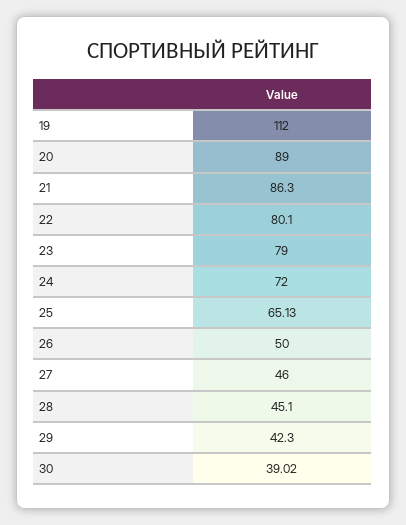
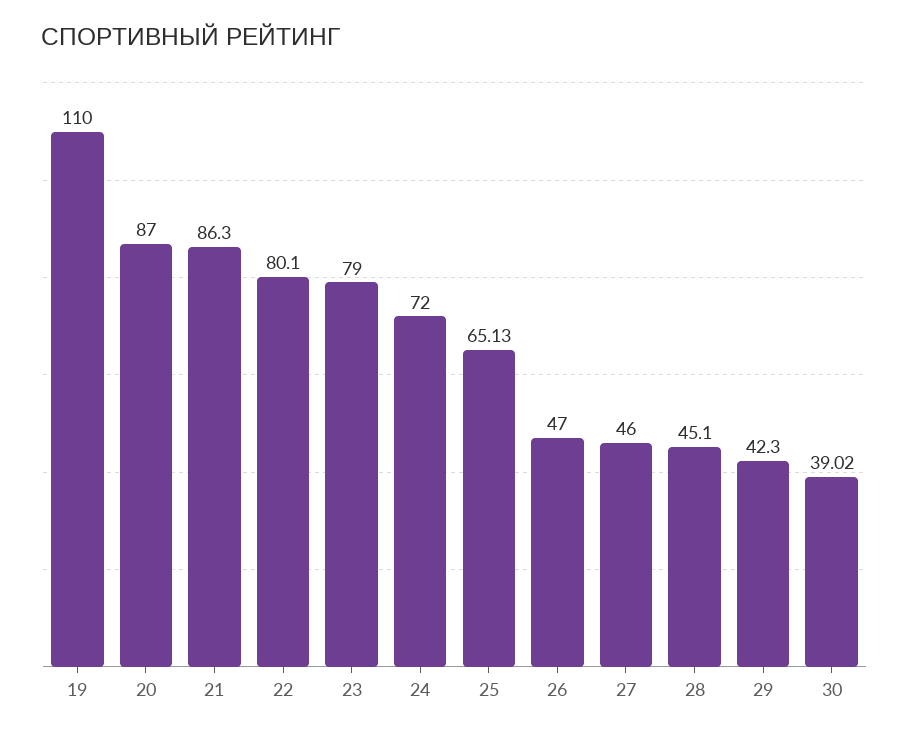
19: 112 -> 110
20: 89 -> 87
26: 50 -> 47

